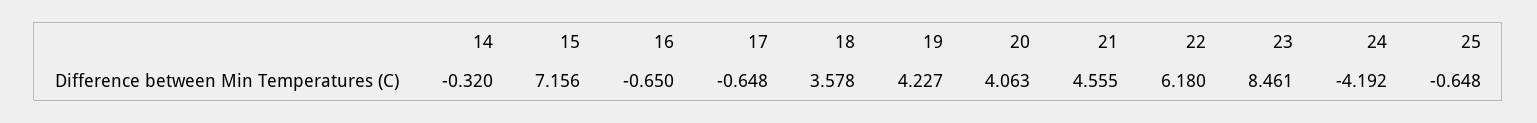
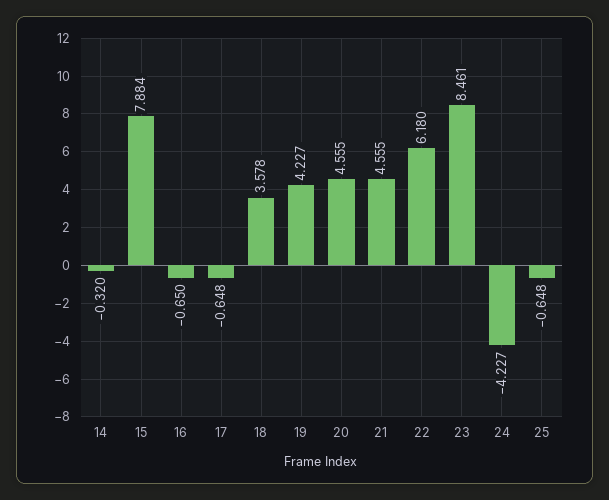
15: 7.156 -> 7.884
20: 4.063 -> 4.555
24: -4.192 -> -4.227

